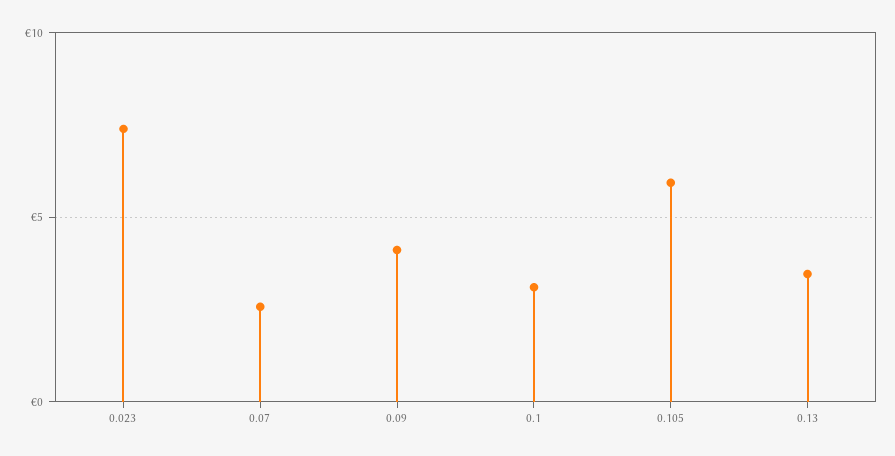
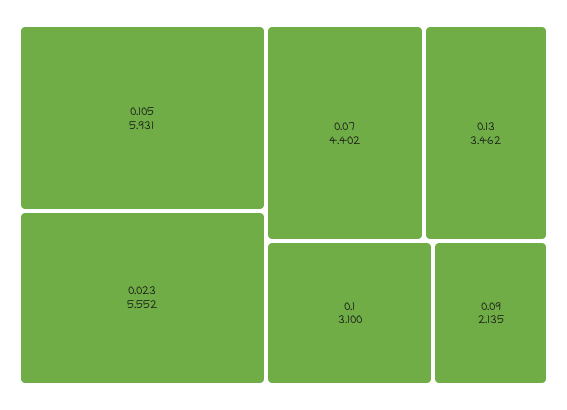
0.023: 7.5 -> 5.552
0.07: 2.5 -> 4.402
0.09: 4 -> 2.135

